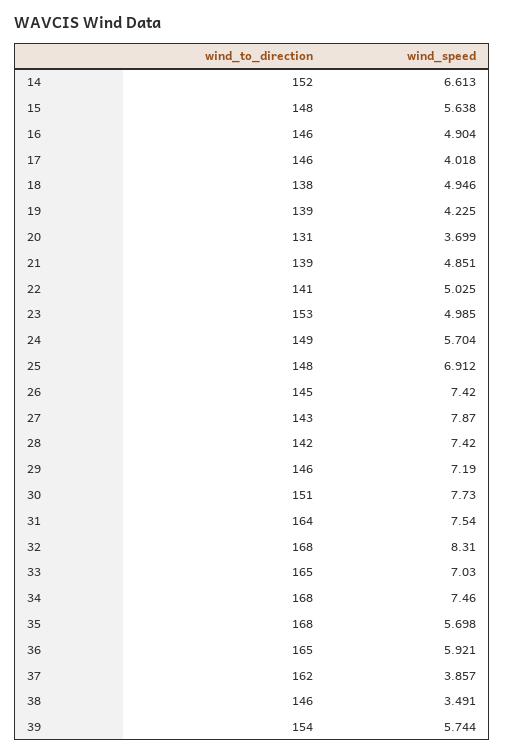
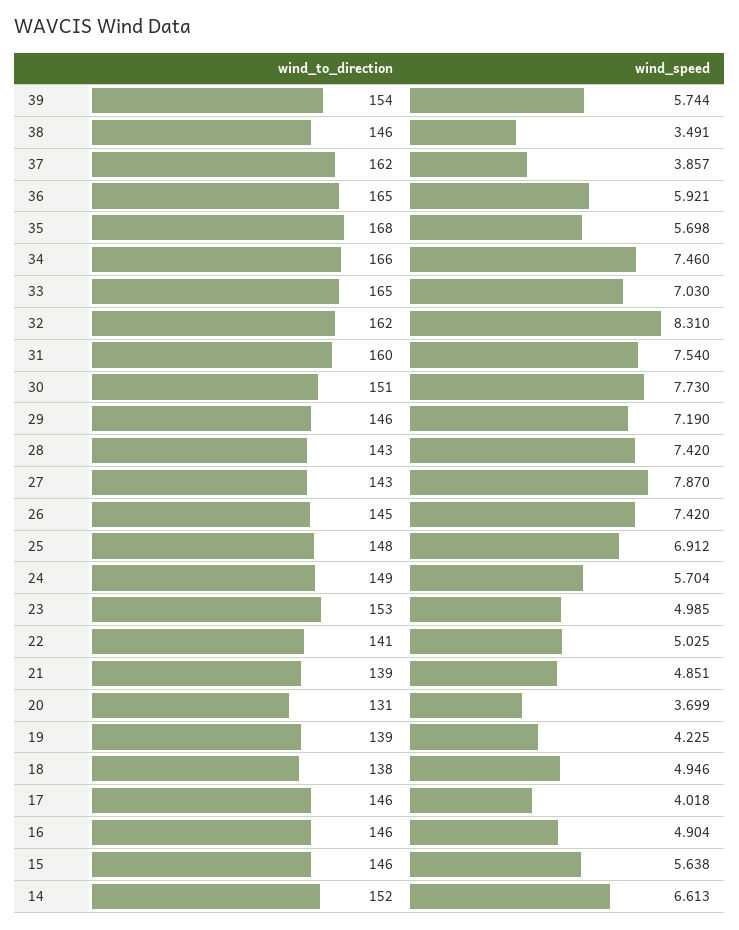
wind_to_direction, 15: 148 -> 146
wind_to_direction, 28: 142 -> 143
wind_to_direction, 31: 164 -> 160
wind_to_direction, 32: 168 -> 162
wind_to_direction, 34: 168 -> 166

